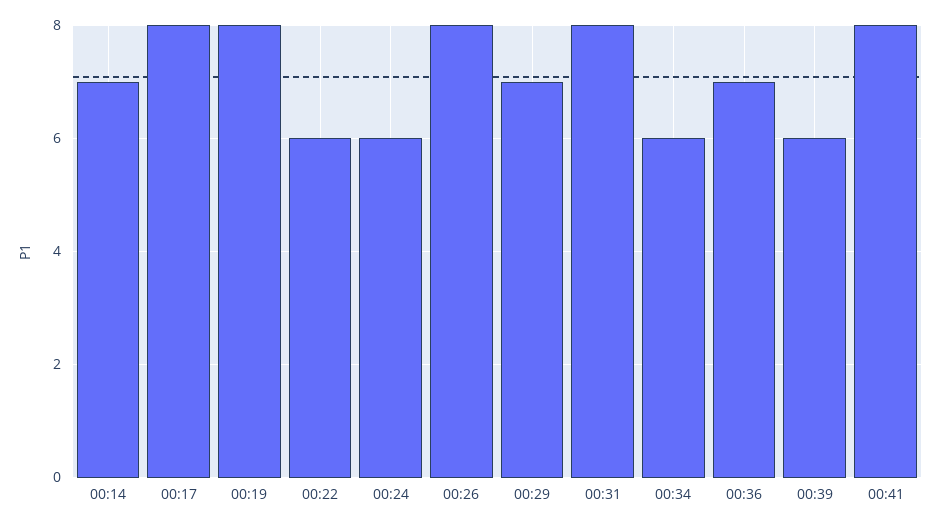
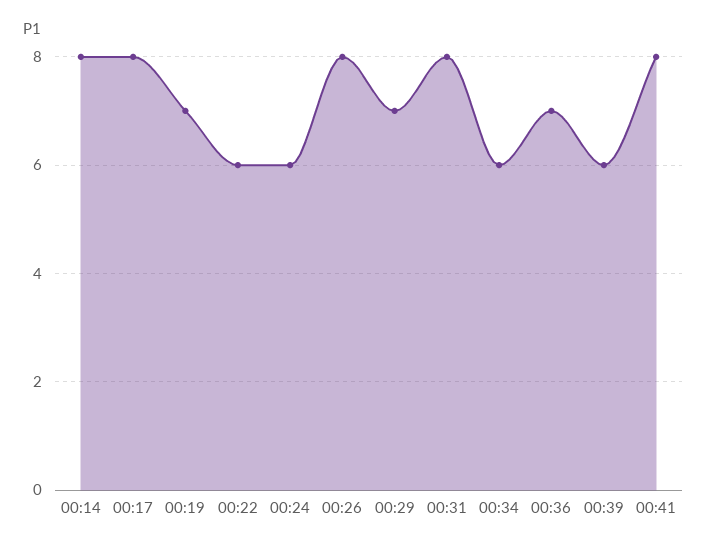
00:14: 7 -> 8
00:19: 8 -> 7

